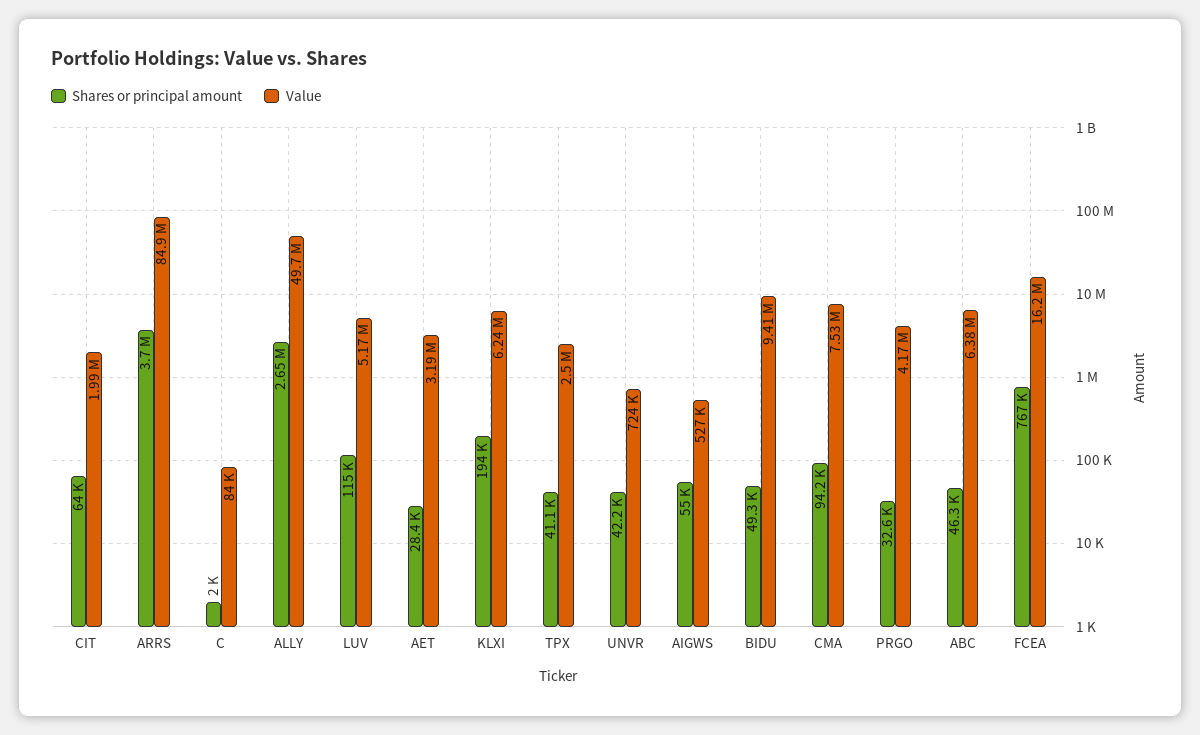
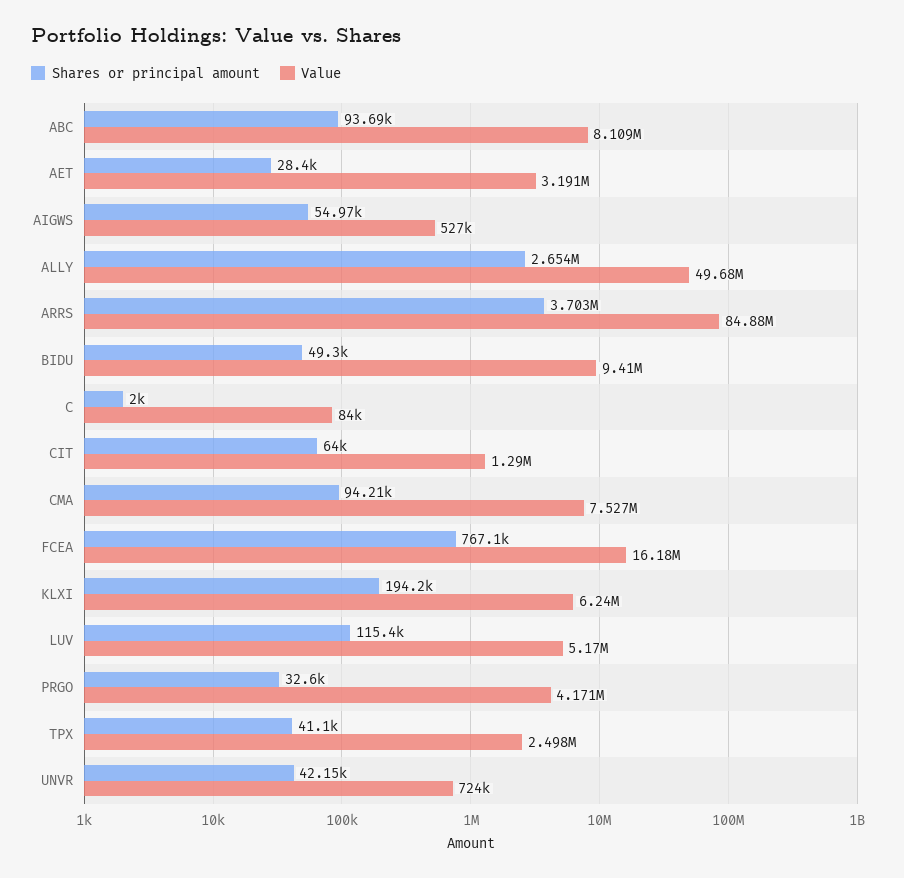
Value, CIT: 1990000 -> 1290000
Shares or principal amount, ABC: 46300 -> 93690
Value, ABC: 6380000 -> 8109000

